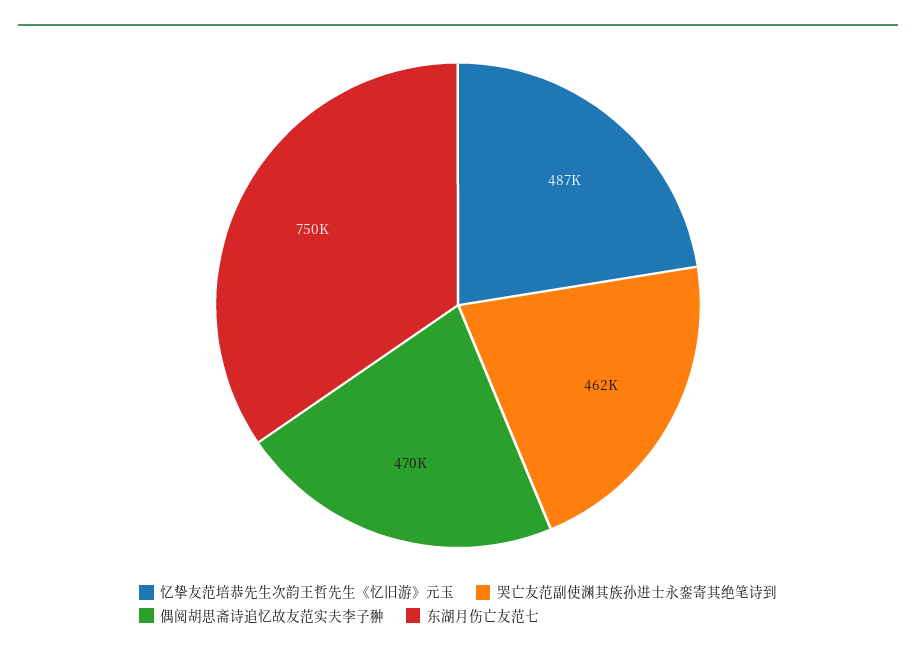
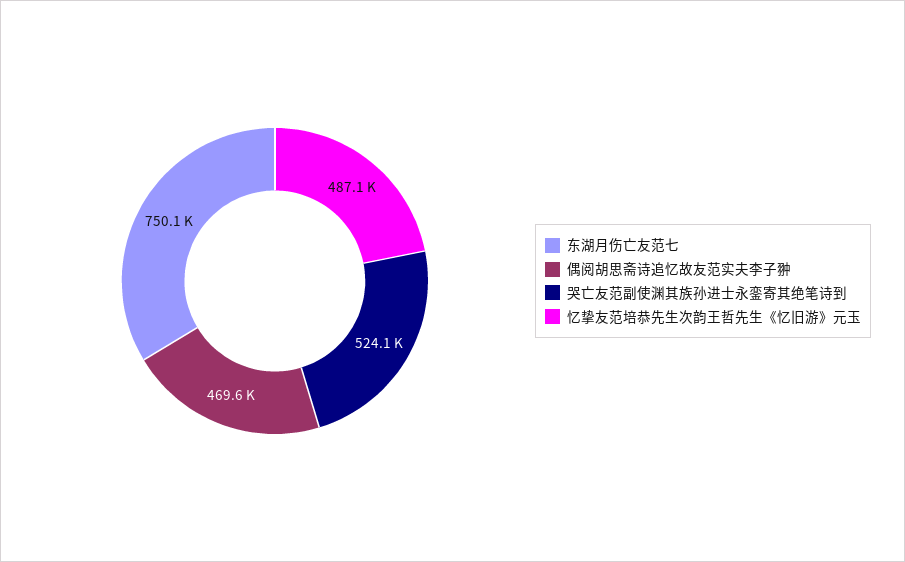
哭亡友范副使渊其族孙进士永銮寄其绝笔诗到: 462000 -> 524100

